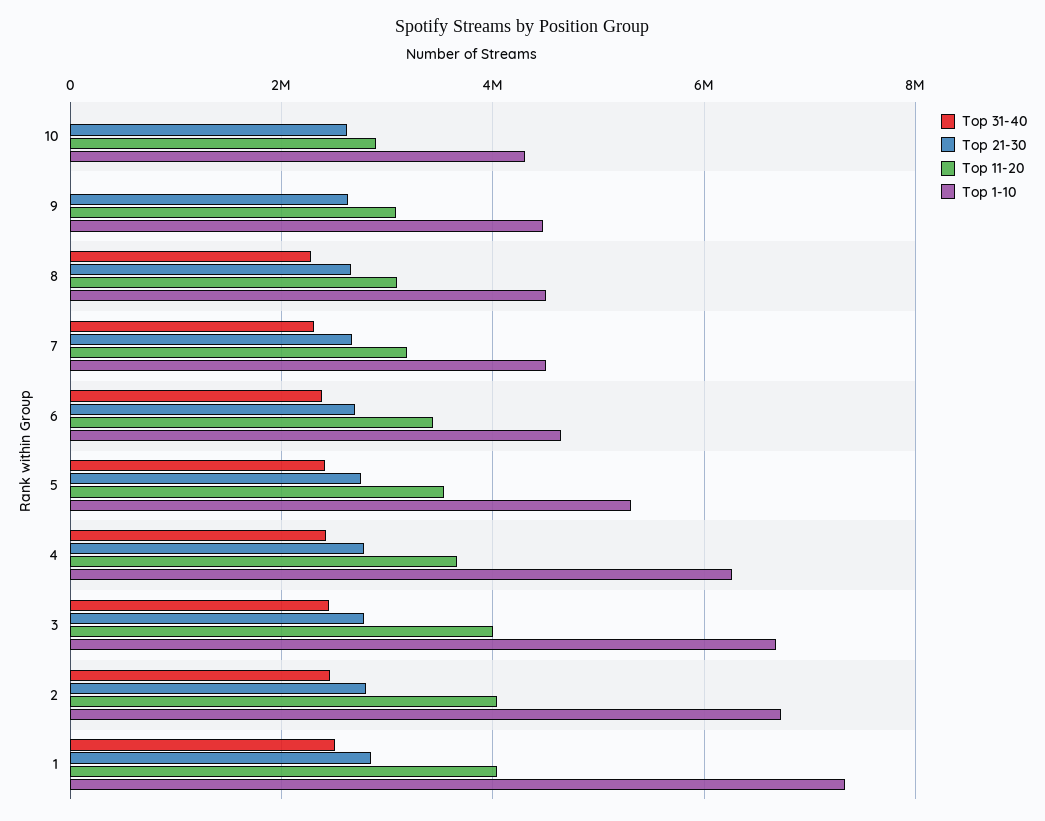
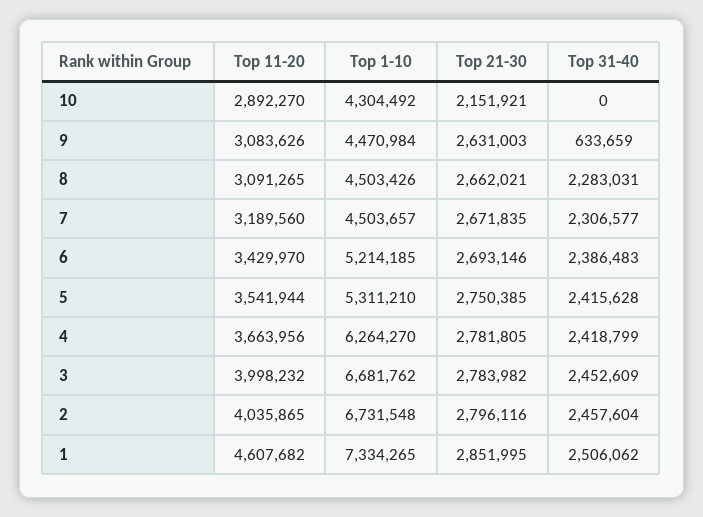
Top 21-30, 10: 2600000 -> 2151921
Top 31-40, 9: 0 -> 633659
Top 1-10, 6: 4600000 -> 5214185
Top 11-20, 1: 4000000 -> 4607682

